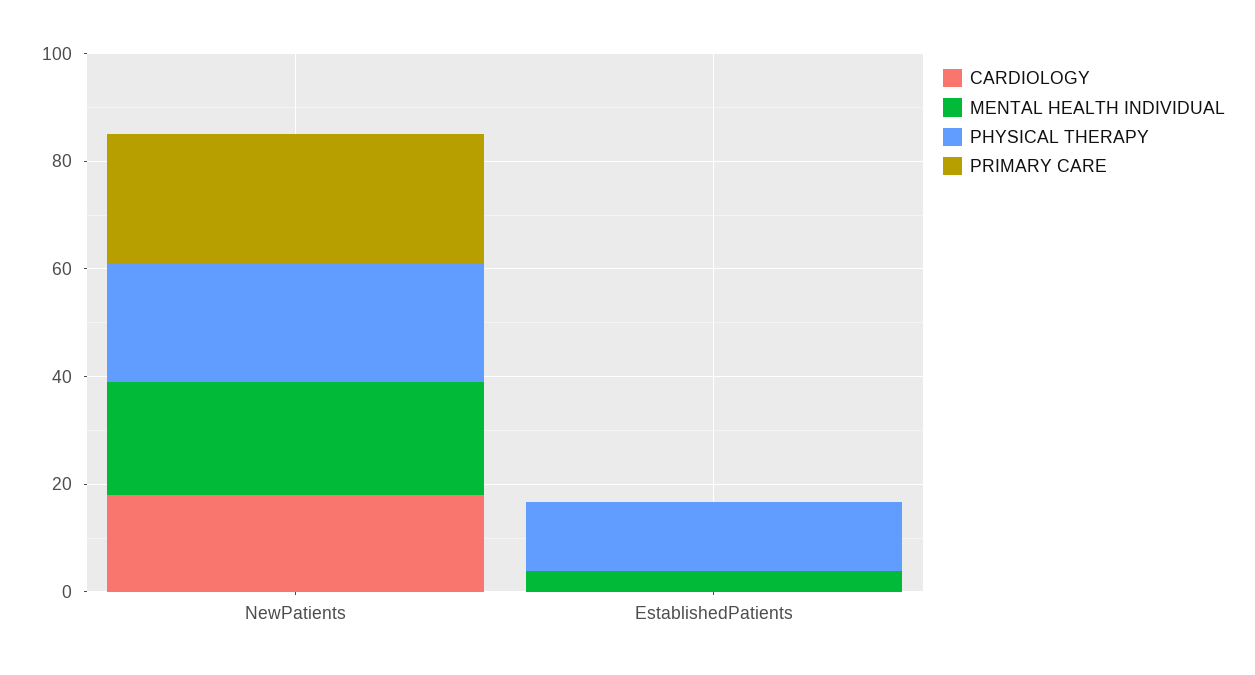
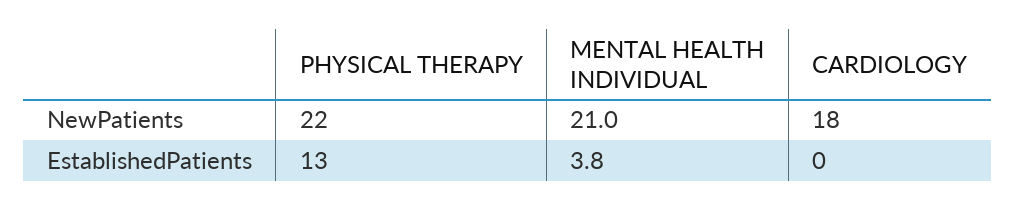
PRIMARY CARE, NewPatients: 25 -> none
PRIMARY CARE, EstablishedPatients: 0 -> none

